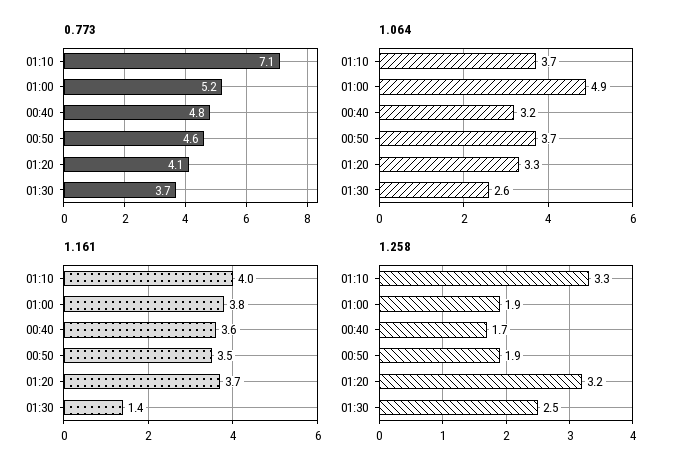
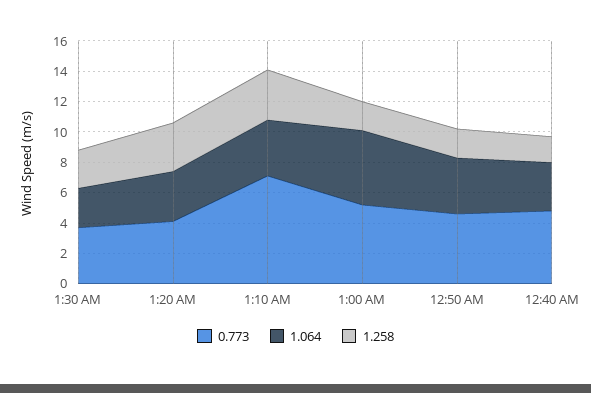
1.161, 01:10: 4 -> none
1.161, 01:00: 3.8 -> none
1.161, 00:40: 3.6 -> none
1.161, 00:50: 3.5 -> none
1.161, 01:20: 3.7 -> none
1.161, 01:30: 1.4 -> none

